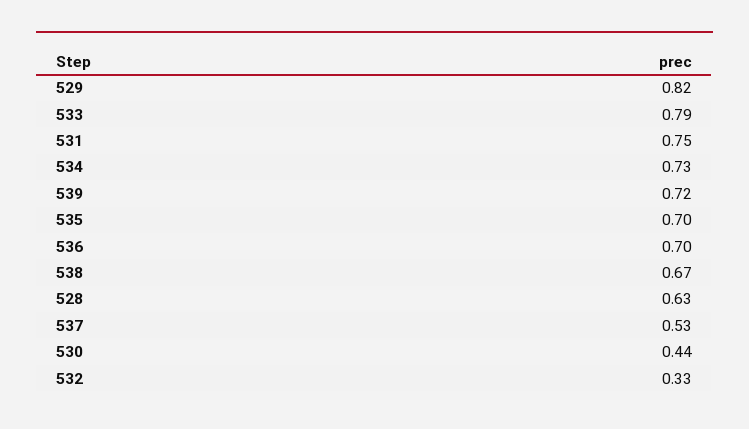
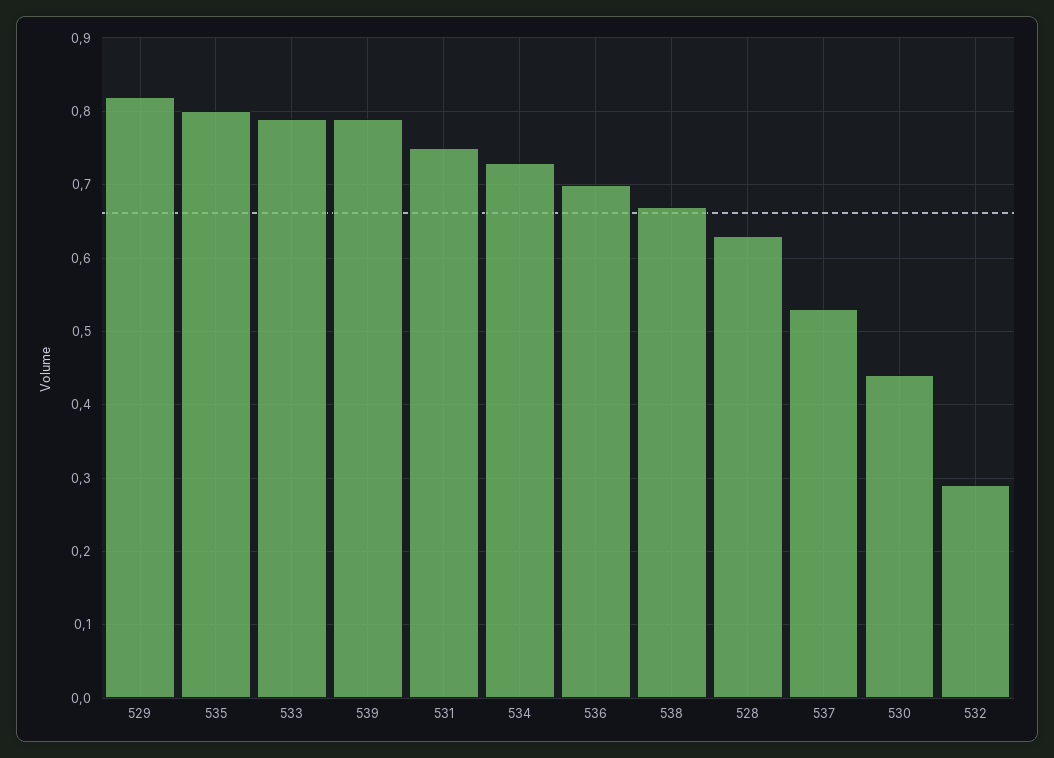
539: 0.72 -> 0.79
535: 0.7 -> 0.8
532: 0.33 -> 0.29

